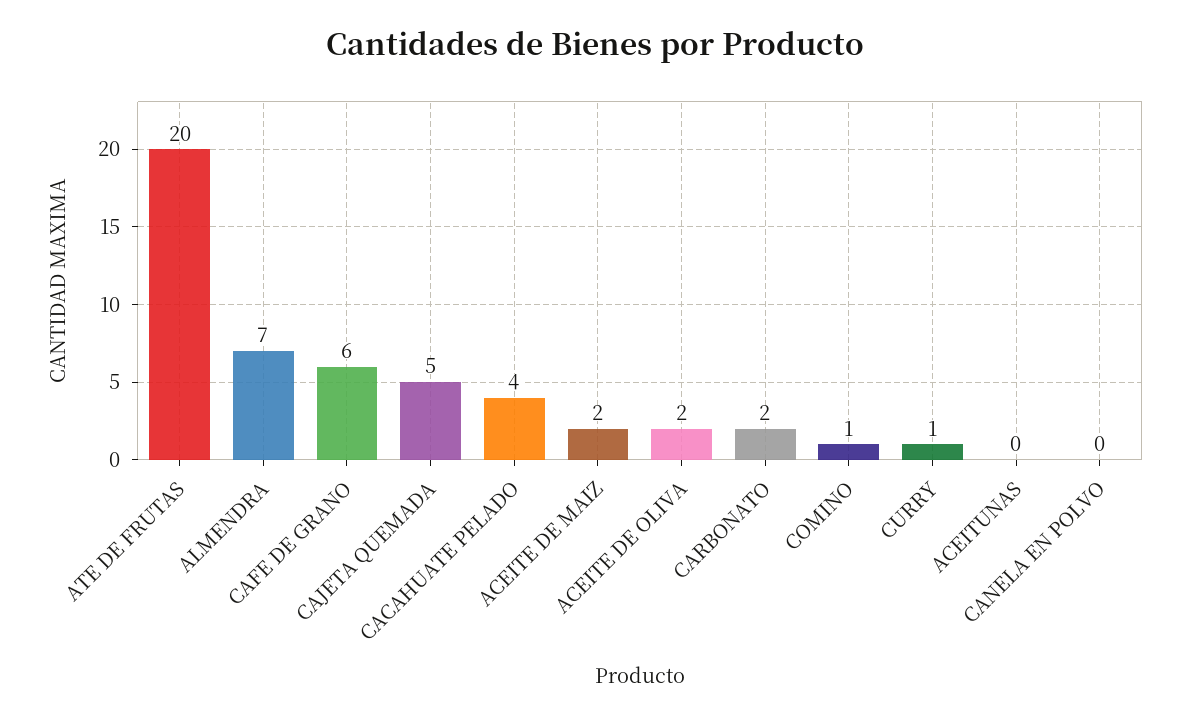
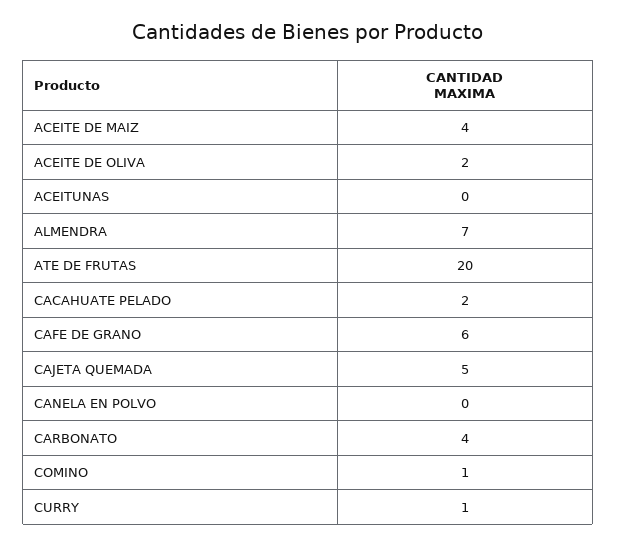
CACAHUATE PELADO: 4 -> 2
ACEITE DE MAIZ: 2 -> 4
CARBONATO: 2 -> 4

